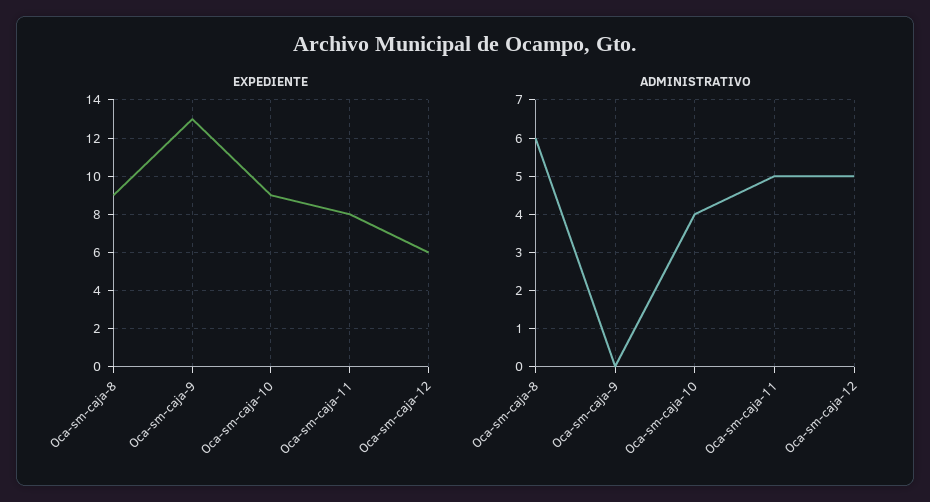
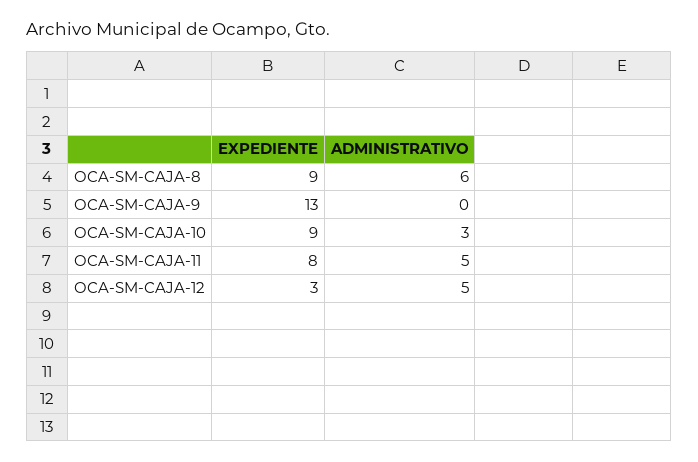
EXPEDIENTE, Oca-sm-caja-12: 6 -> 3
ADMINISTRATIVO, Oca-sm-caja-10: 4 -> 3

